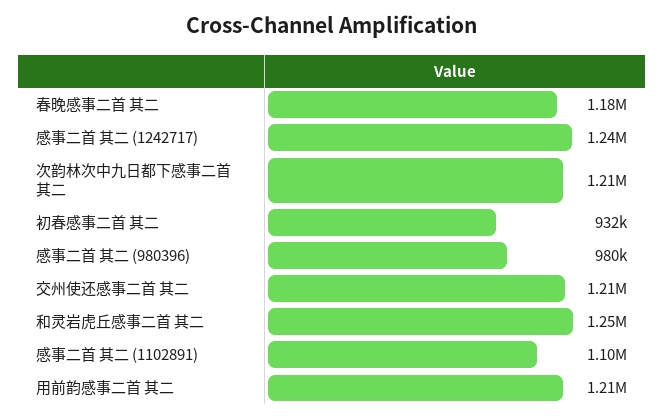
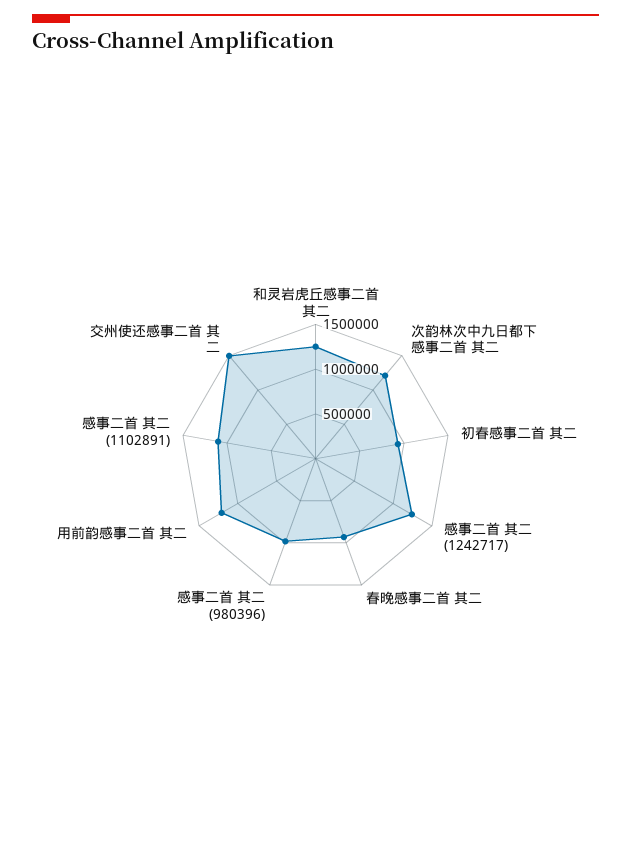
春晚感事二首 其二: 1180000 -> 900000
交州使还感事二首 其二: 1210000 -> 1500000

